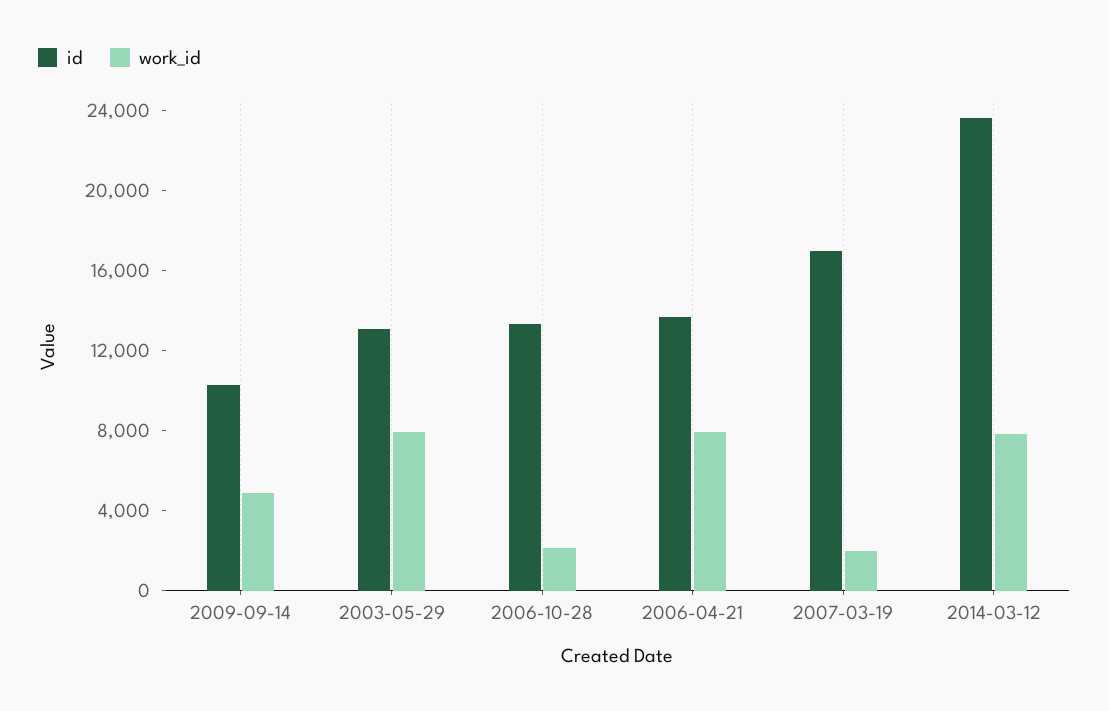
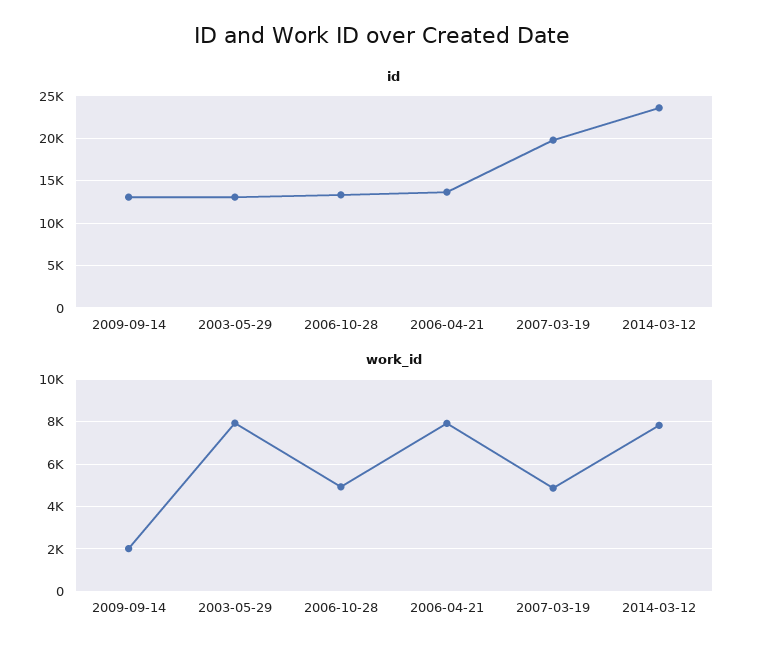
id, 2009-09-14: 10000 -> 13000
work_id, 2009-09-14: 5000 -> 2000
work_id, 2006-10-28: 2000 -> 5000
id, 2007-03-19: 17000 -> 20000
work_id, 2007-03-19: 2000 -> 5000

